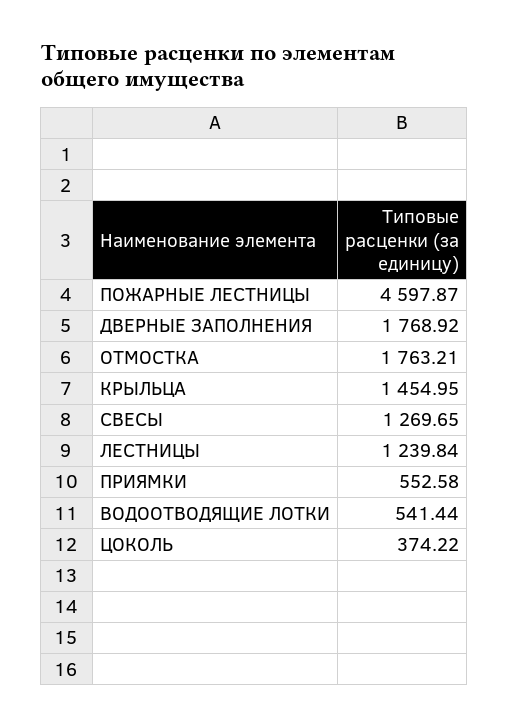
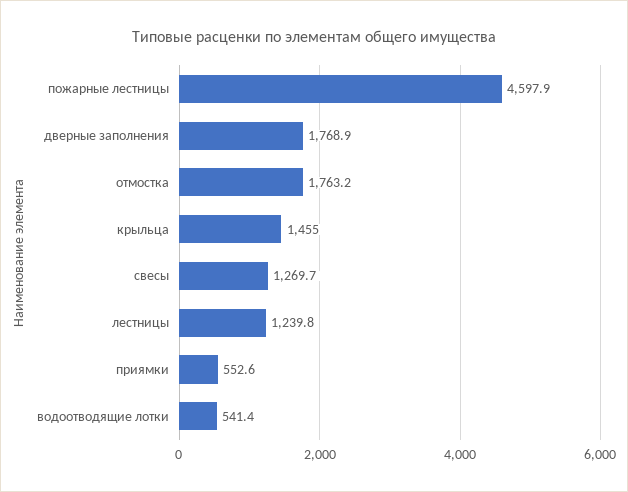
ЦОКОЛЬ: 374.22 -> none

